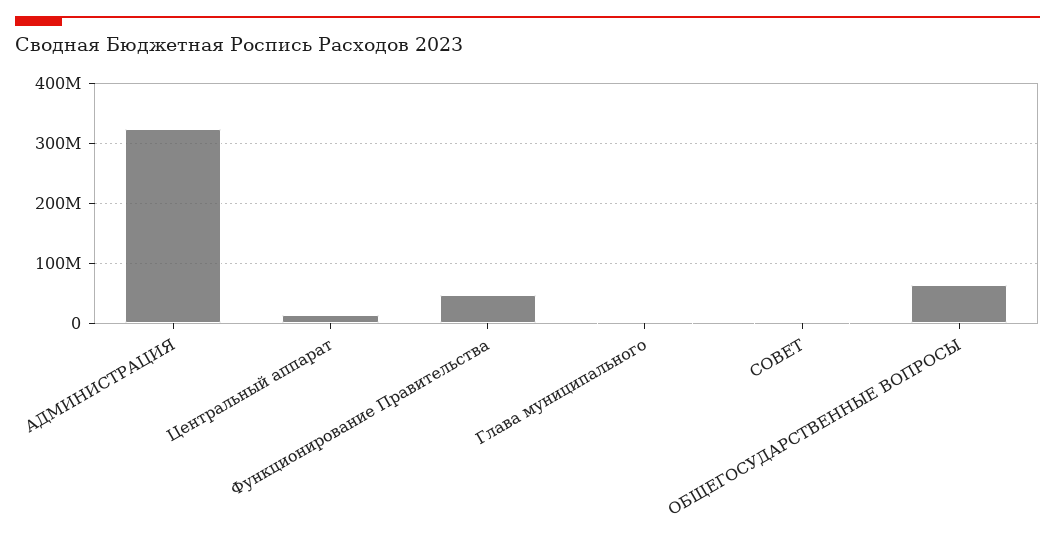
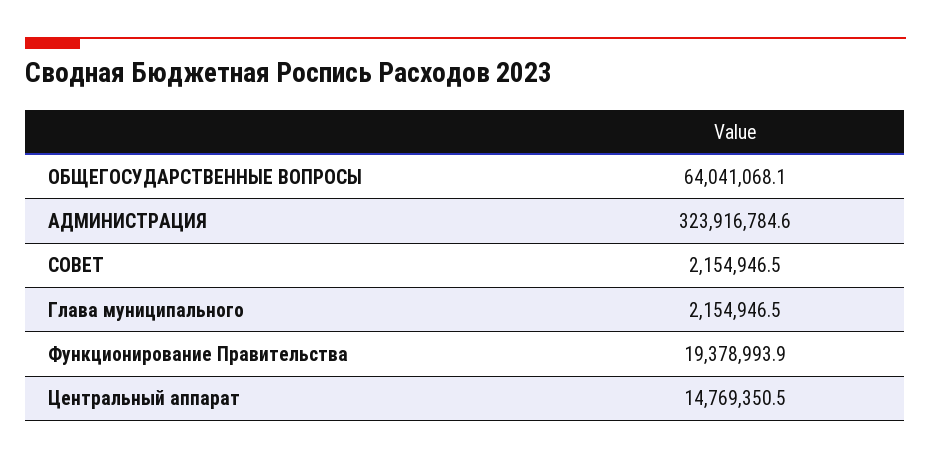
Функционирование Правительства: 50000000 -> 19378993.9

